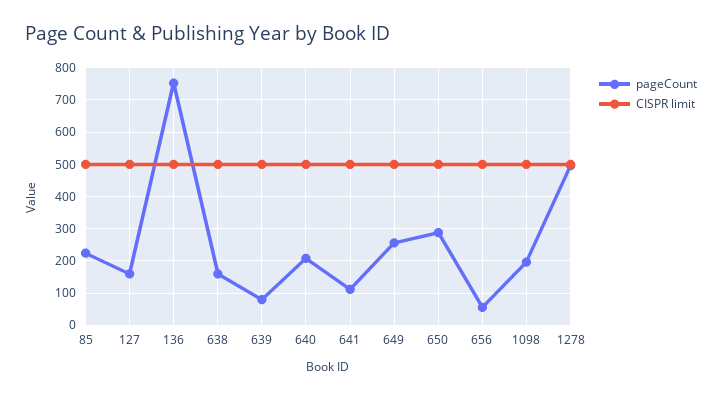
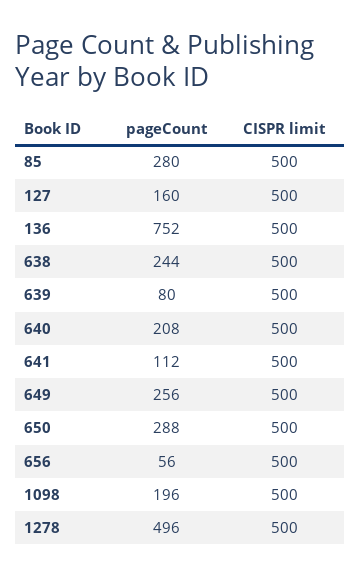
pageCount, 85: 220 -> 280
pageCount, 638: 160 -> 244

